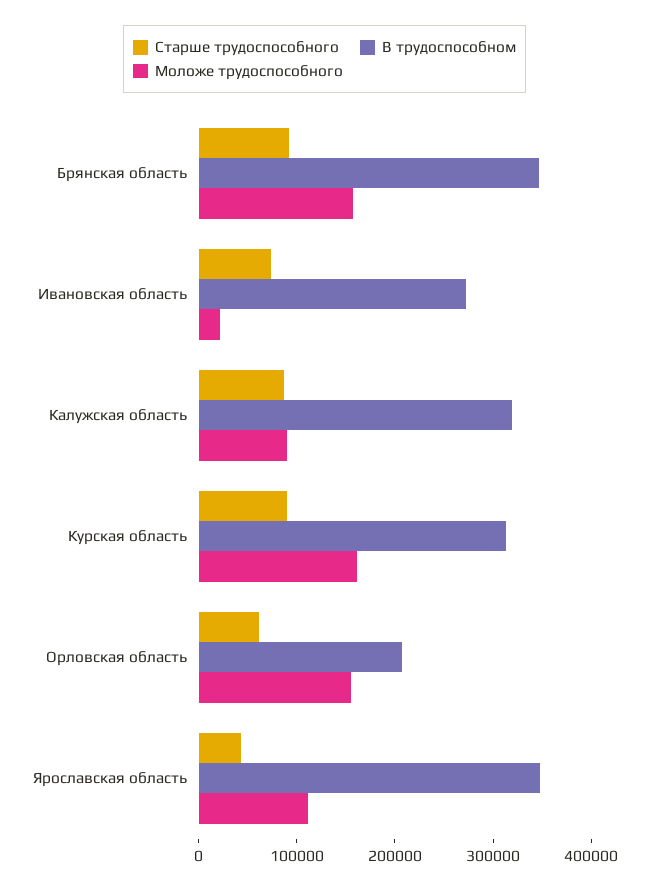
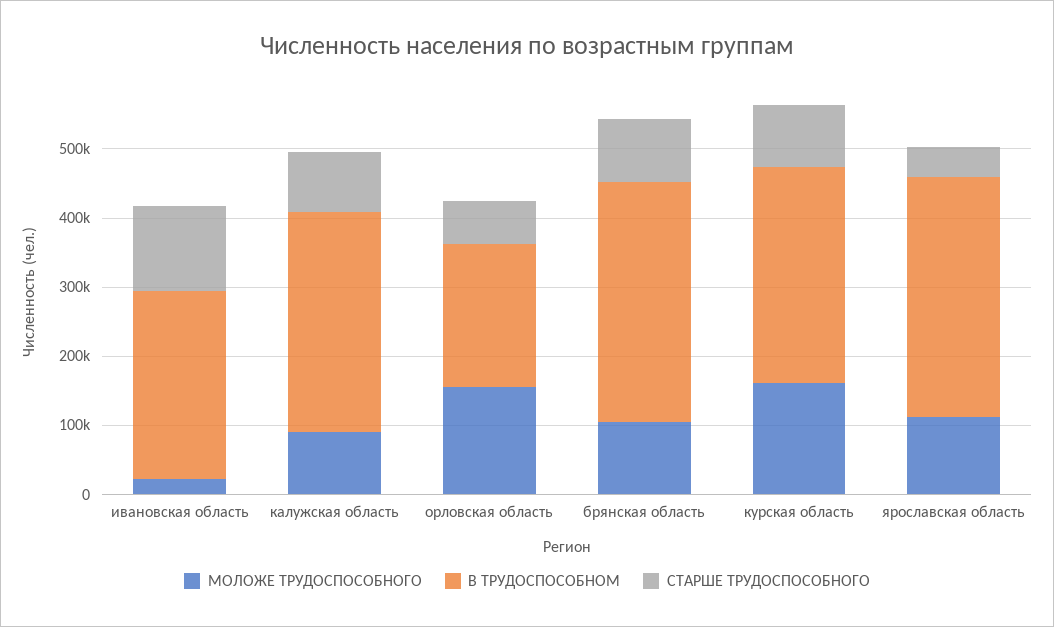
Моложе трудоспособного, Брянская область: 160000 -> 100000
Старше трудоспособного, Ивановская область: 80000 -> 120000

